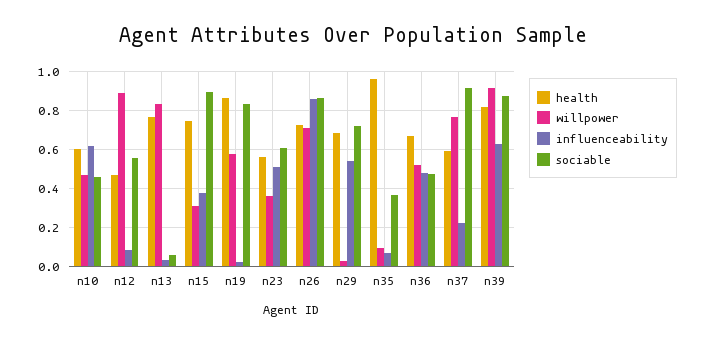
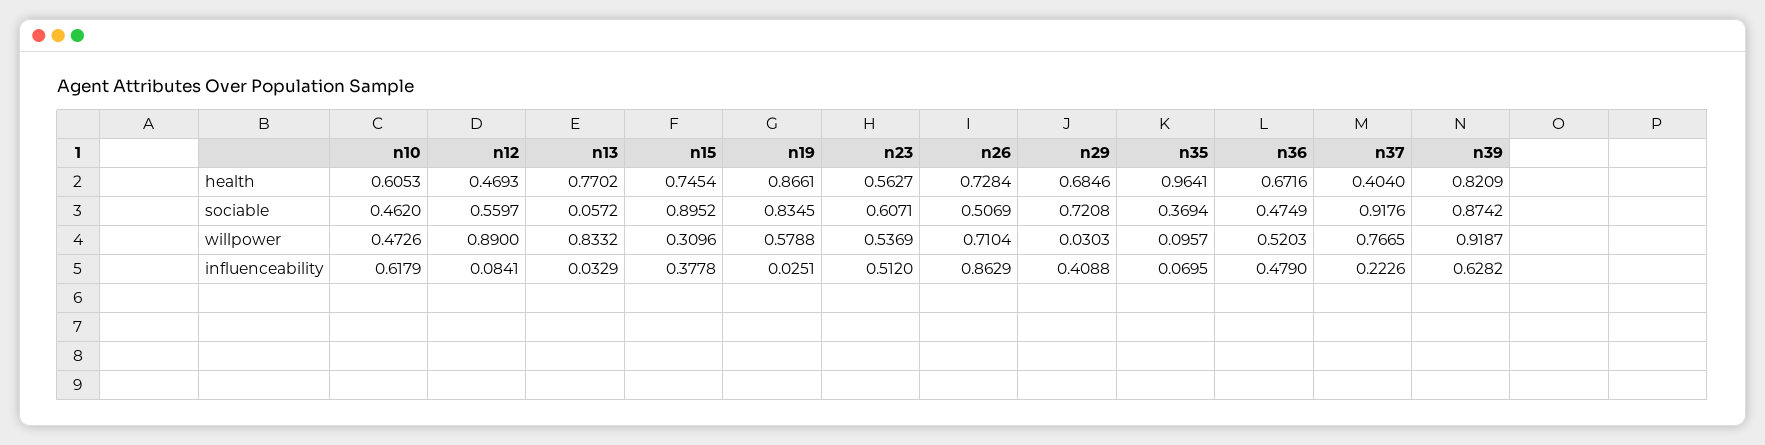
willpower, n23: 0.35 -> 0.5369
sociable, n26: 0.85 -> 0.5069
influenceability, n29: 0.55 -> 0.4088
health, n37: 0.6 -> 0.404

